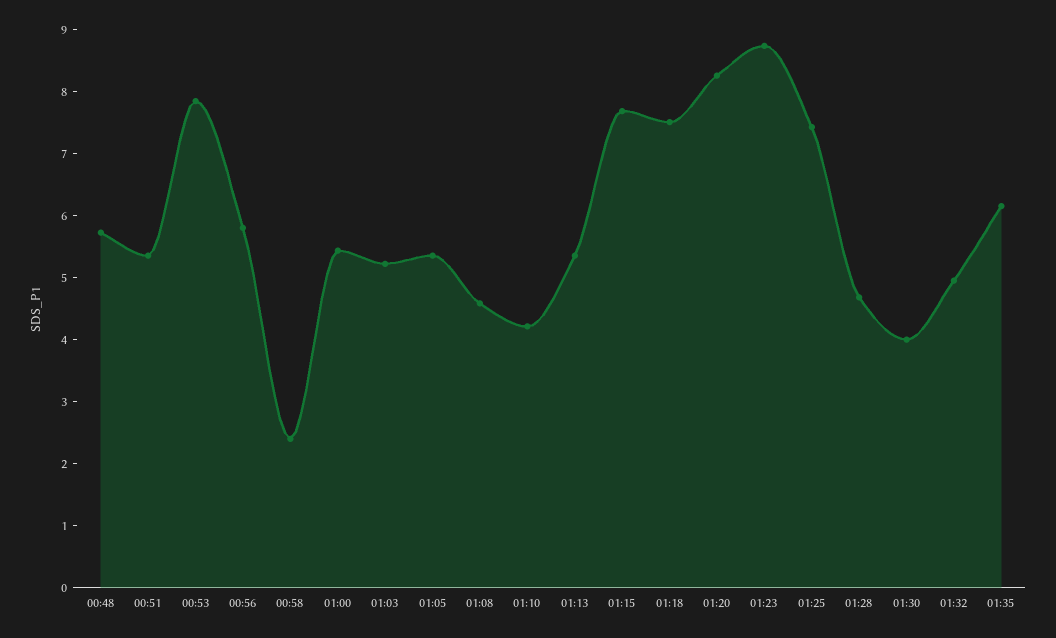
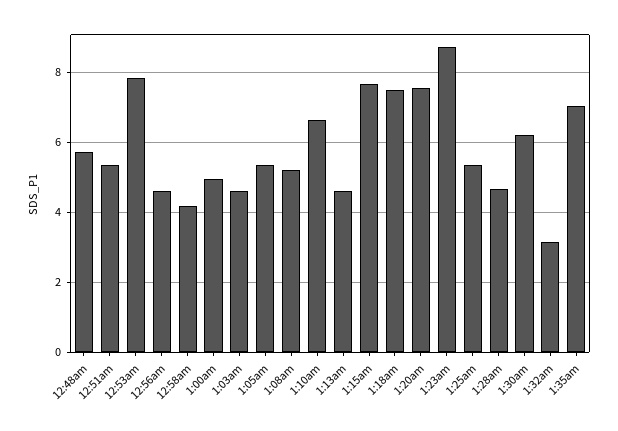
00:56: 5.8 -> 4.6
00:58: 2.4 -> 4.2
01:00: 5.4 -> 5
01:03: 5.2 -> 4.6
01:08: 4.6 -> 5.2
01:10: 4.2 -> 6.6
01:13: 5.4 -> 4.6
01:20: 8.2 -> 7.6
01:25: 7.4 -> 5.4
01:30: 4 -> 6.2
01:32: 5 -> 3.2
01:35: 6.2 -> 7

